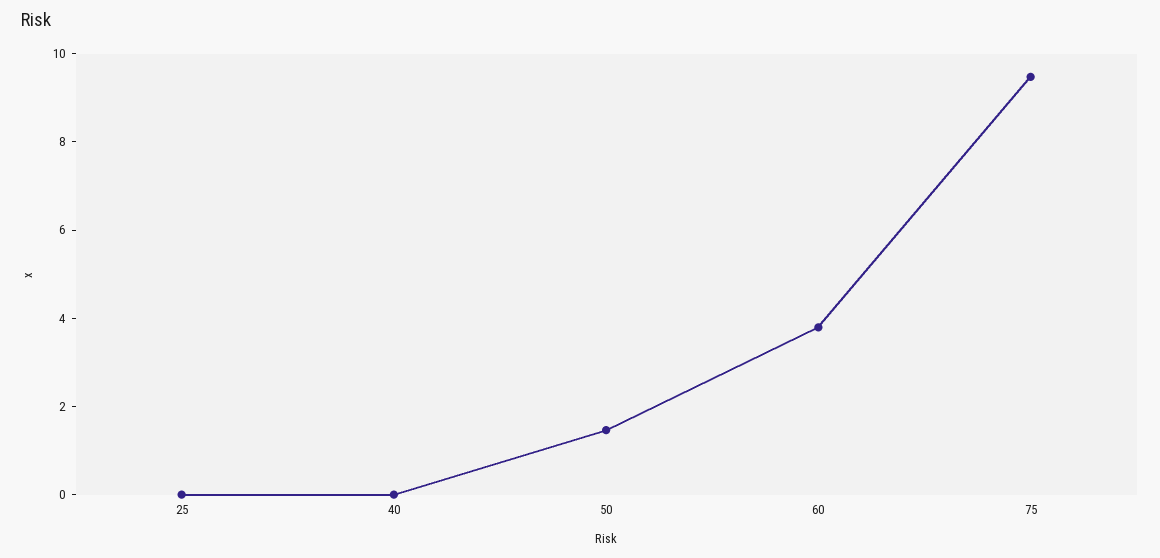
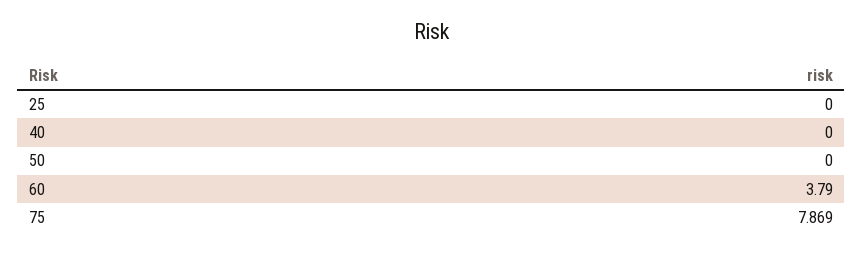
50: 1.5 -> 0
75: 9.5 -> 7.869

